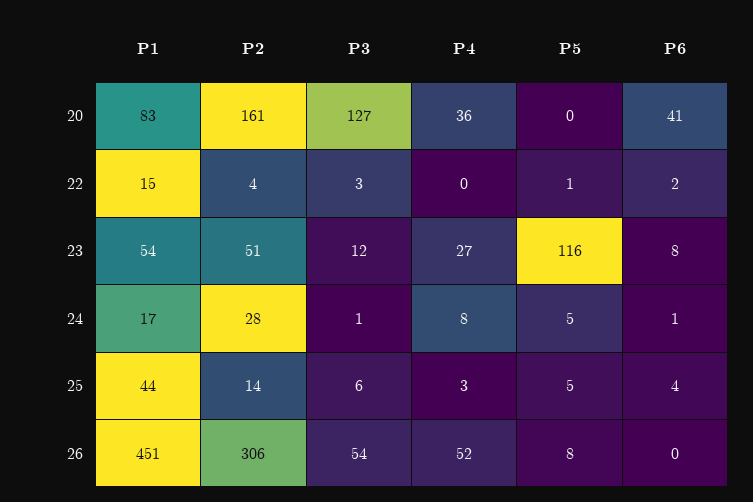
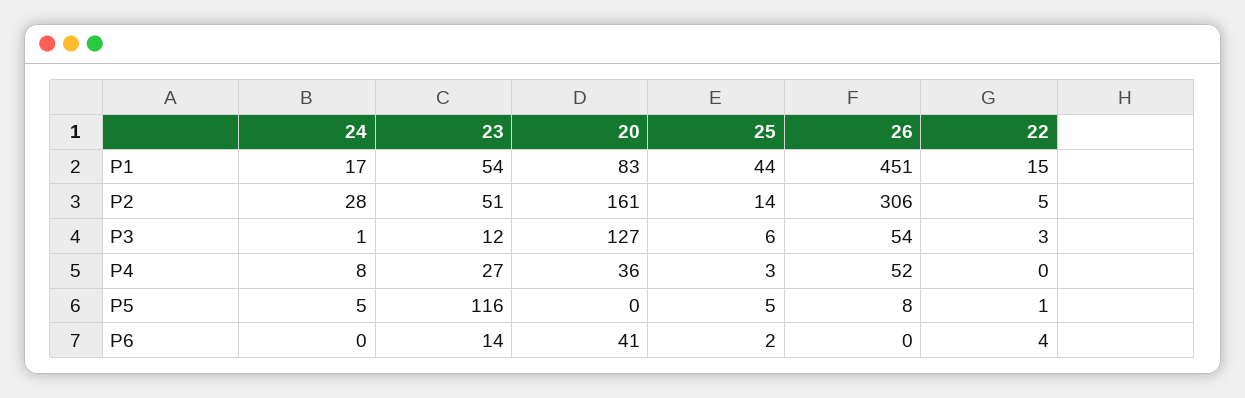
P2, 22: 4 -> 5
P6, 22: 2 -> 4
P6, 23: 8 -> 14
P6, 24: 1 -> 0
P6, 25: 4 -> 2

